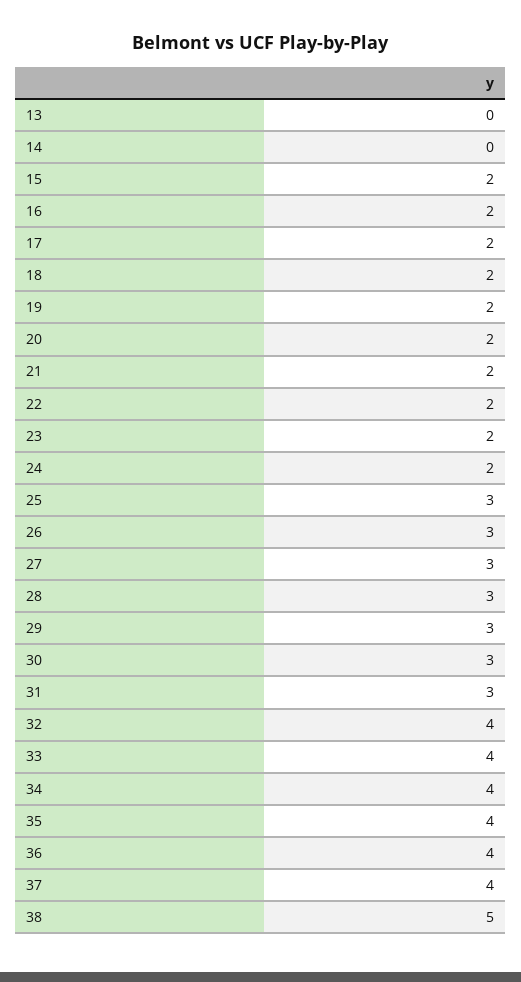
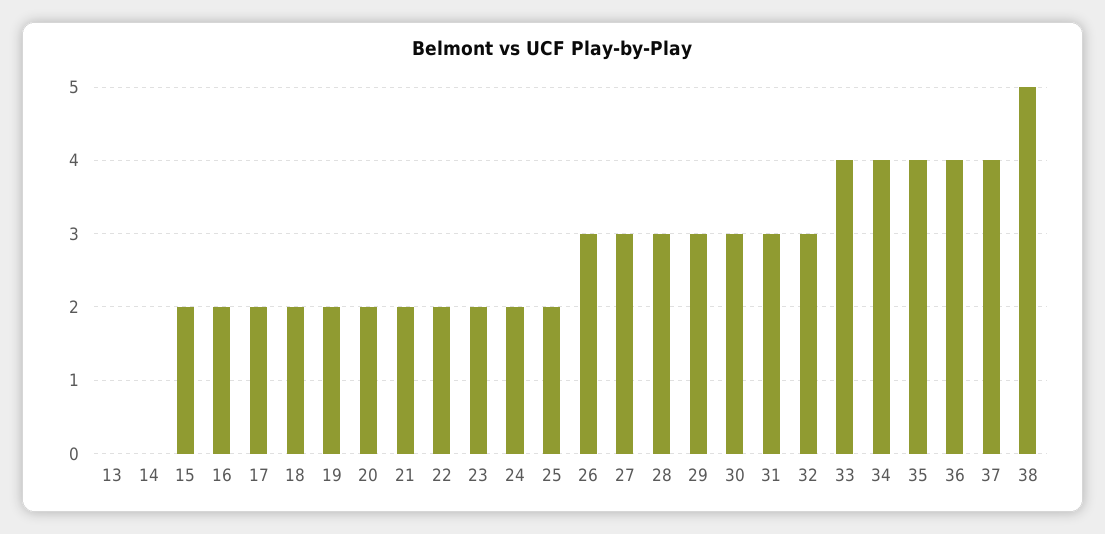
25: 3 -> 2
32: 4 -> 3

